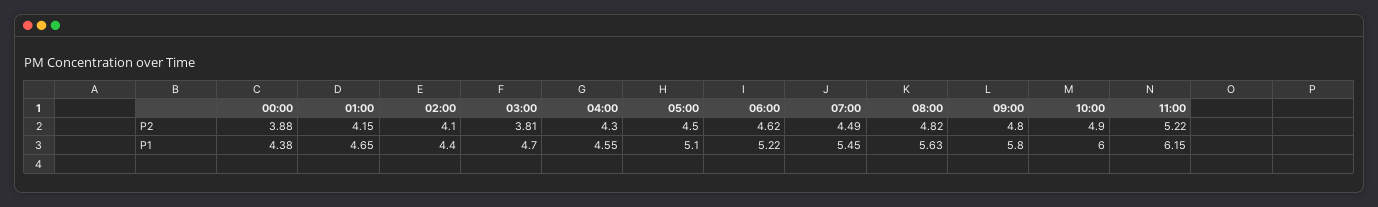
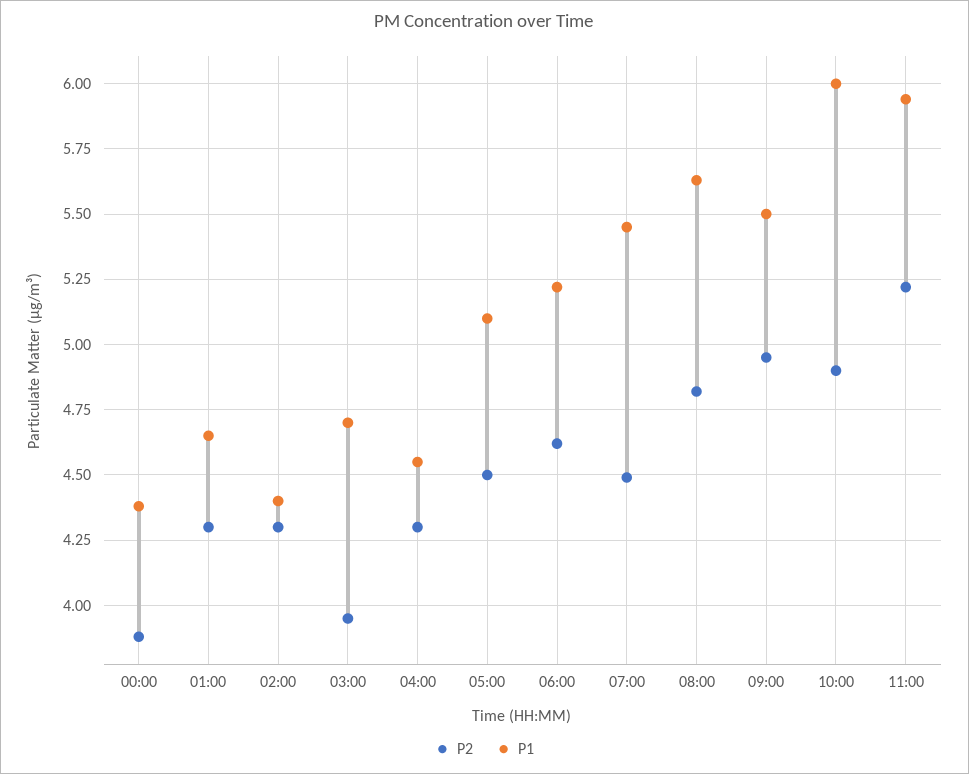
P2, 01:00: 4.15 -> 4.3
P2, 02:00: 4.1 -> 4.3
P2, 03:00: 3.81 -> 3.95
P2, 09:00: 4.8 -> 4.95
P1, 09:00: 5.8 -> 5.5
P1, 11:00: 6.15 -> 5.95

